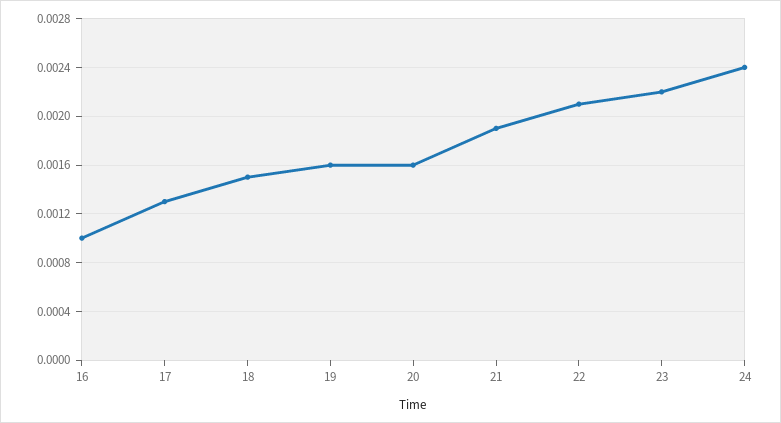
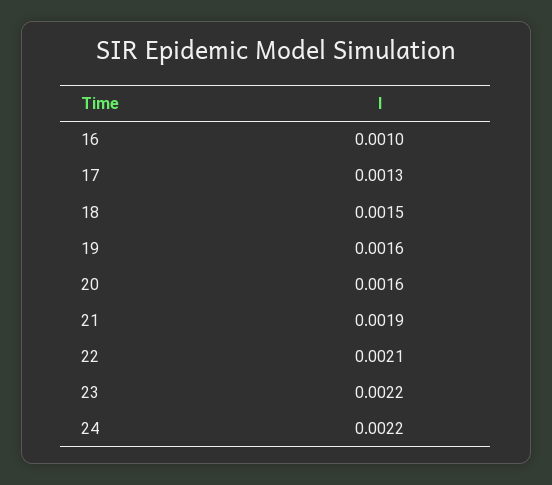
24: 0.0024 -> 0.0022

